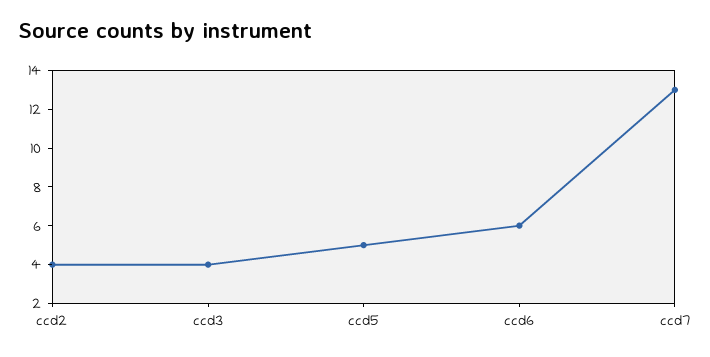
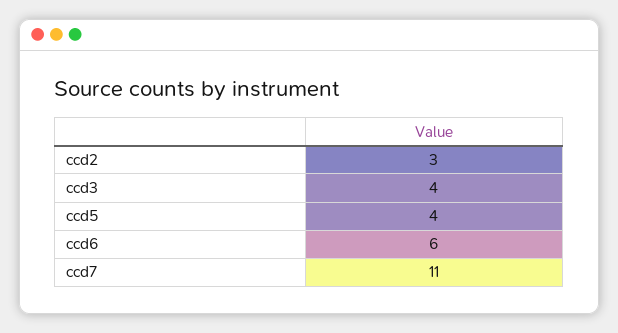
ccd2: 4 -> 3
ccd5: 5 -> 4
ccd7: 13 -> 11

